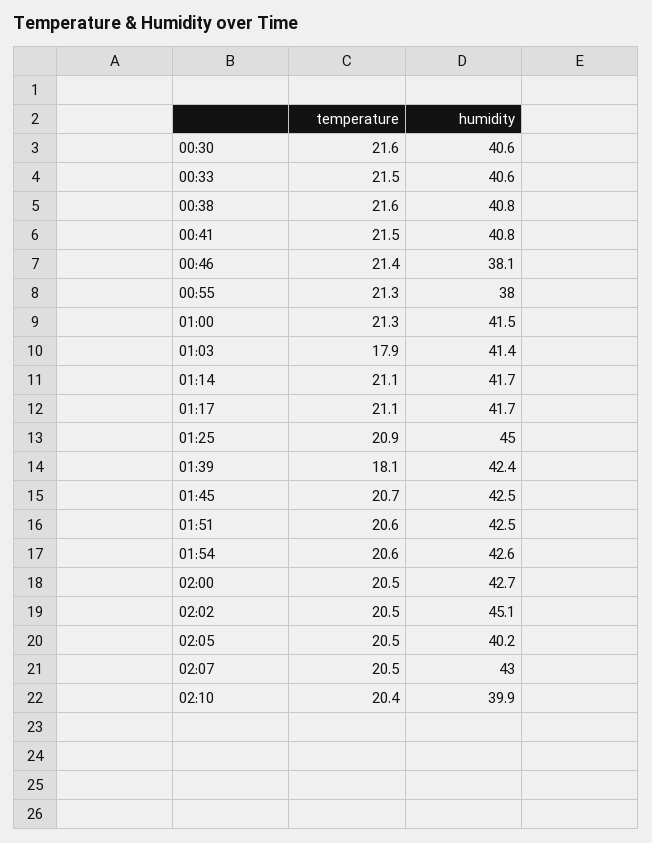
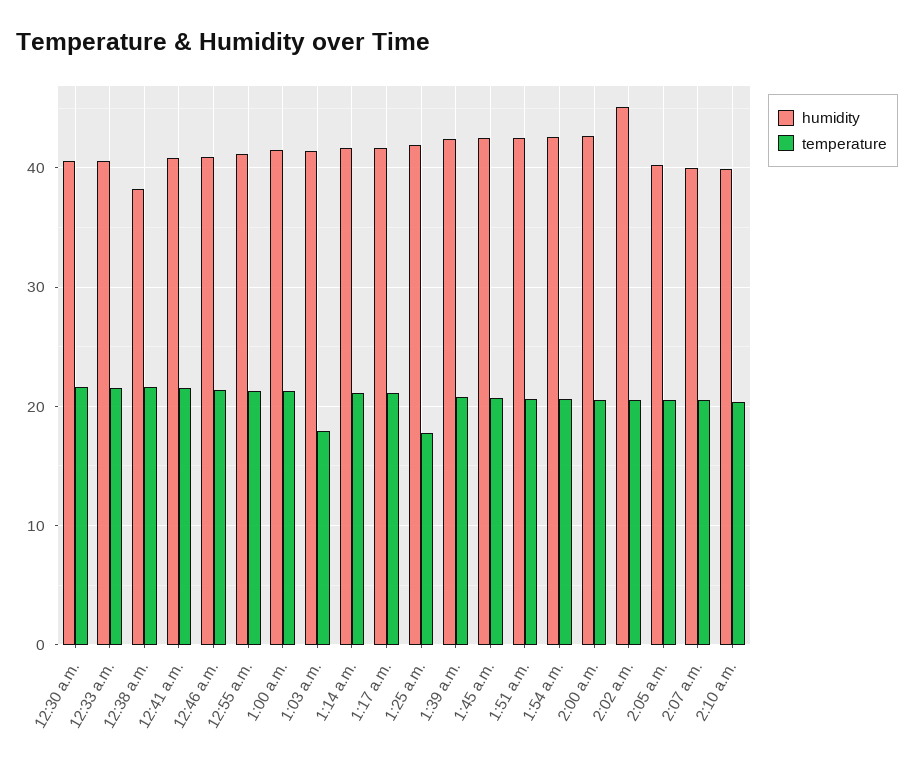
humidity, 00:38: 40.8 -> 38
humidity, 00:46: 38.1 -> 41
humidity, 00:55: 38 -> 41
temperature, 01:25: 20.9 -> 18
humidity, 01:25: 45 -> 42
temperature, 01:39: 18.1 -> 21
humidity, 02:07: 43 -> 40

